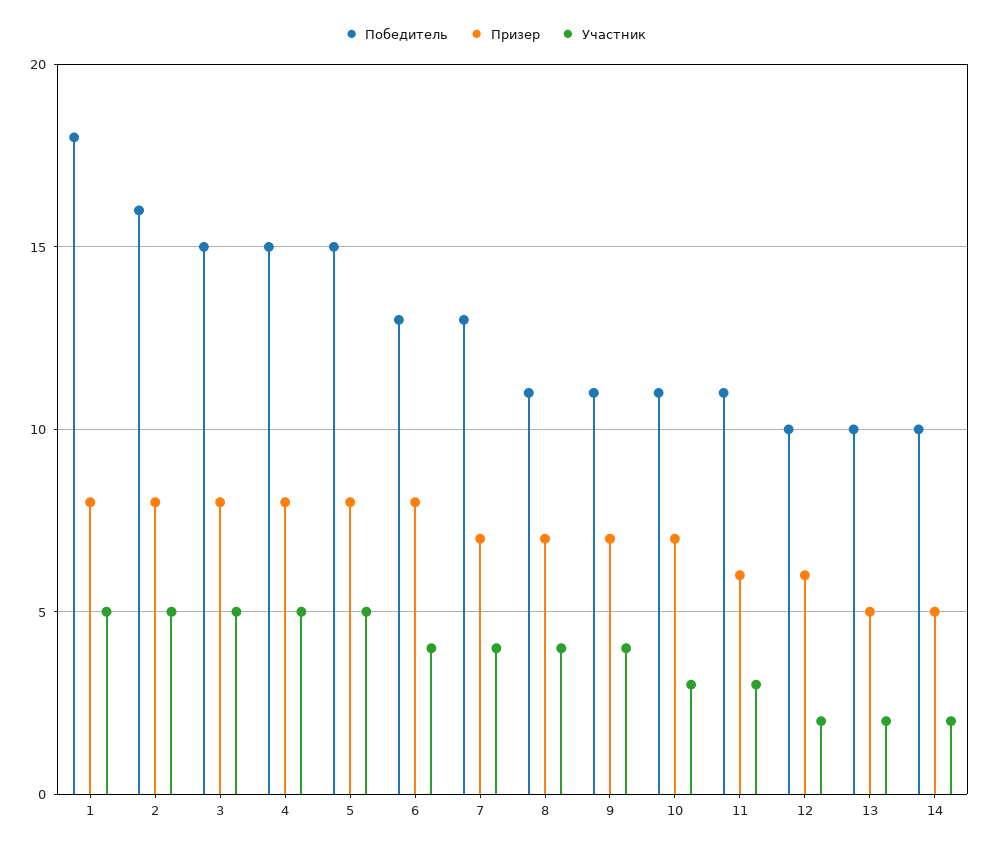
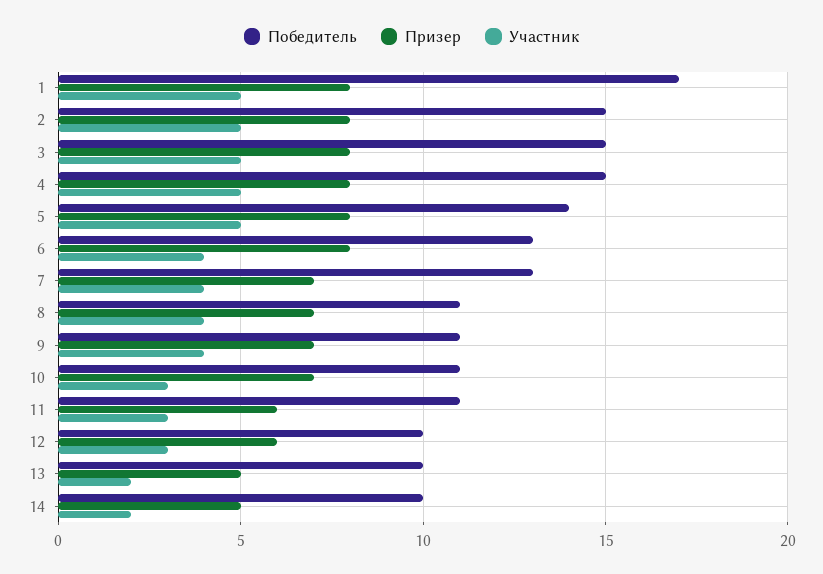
Победитель, 1: 18 -> 17
Победитель, 2: 16 -> 15
Победитель, 5: 15 -> 14
Участник, 12: 2 -> 3

